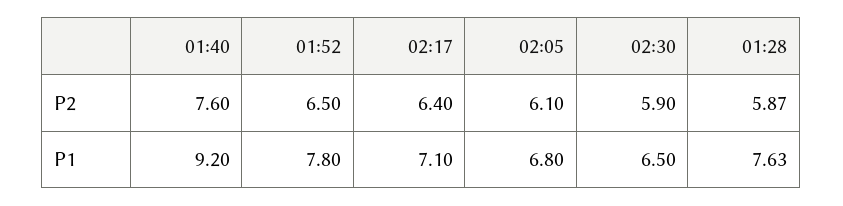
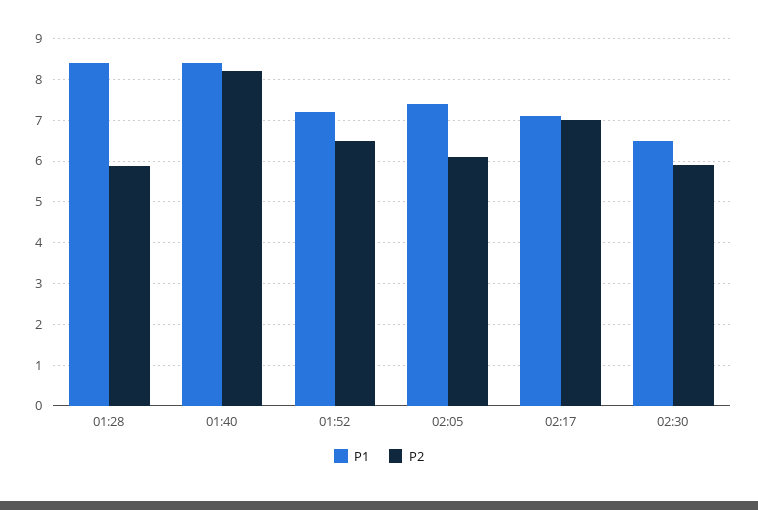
P2, 01:40: 7.6 -> 8.2
P2, 02:17: 6.4 -> 7
P1, 01:40: 9.2 -> 8.4
P1, 01:52: 7.8 -> 7.2
P1, 02:05: 6.8 -> 7.4
P1, 01:28: 7.63 -> 8.4

